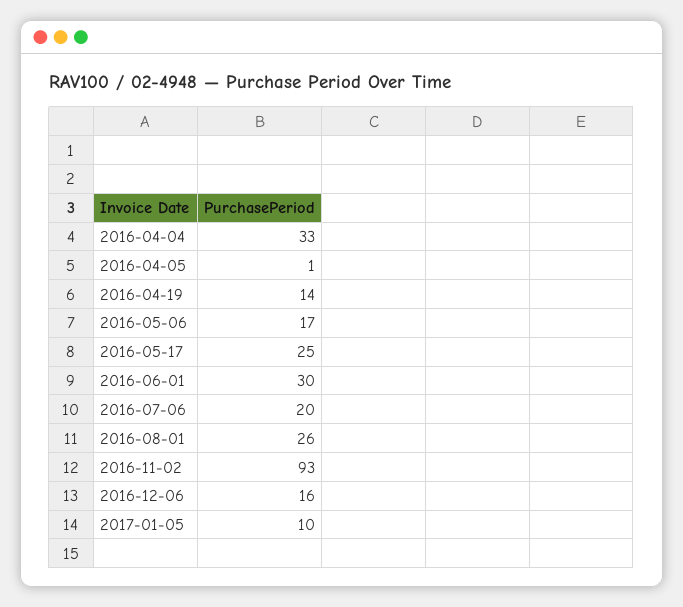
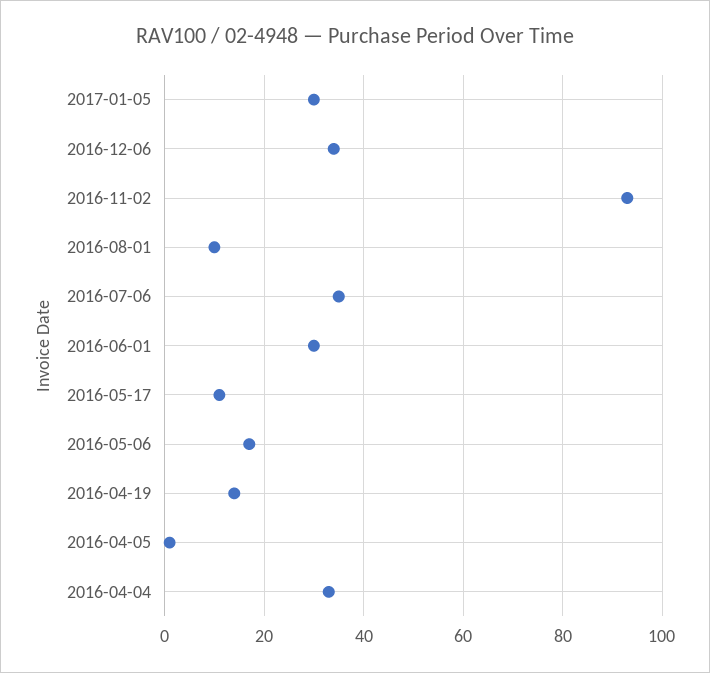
2016-05-17: 25 -> 10
2016-07-06: 20 -> 35
2016-08-01: 26 -> 10
2016-12-06: 16 -> 35
2017-01-05: 10 -> 30

